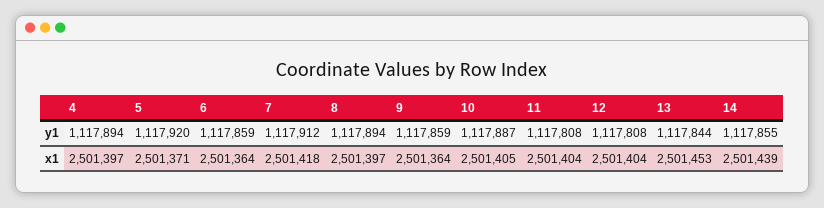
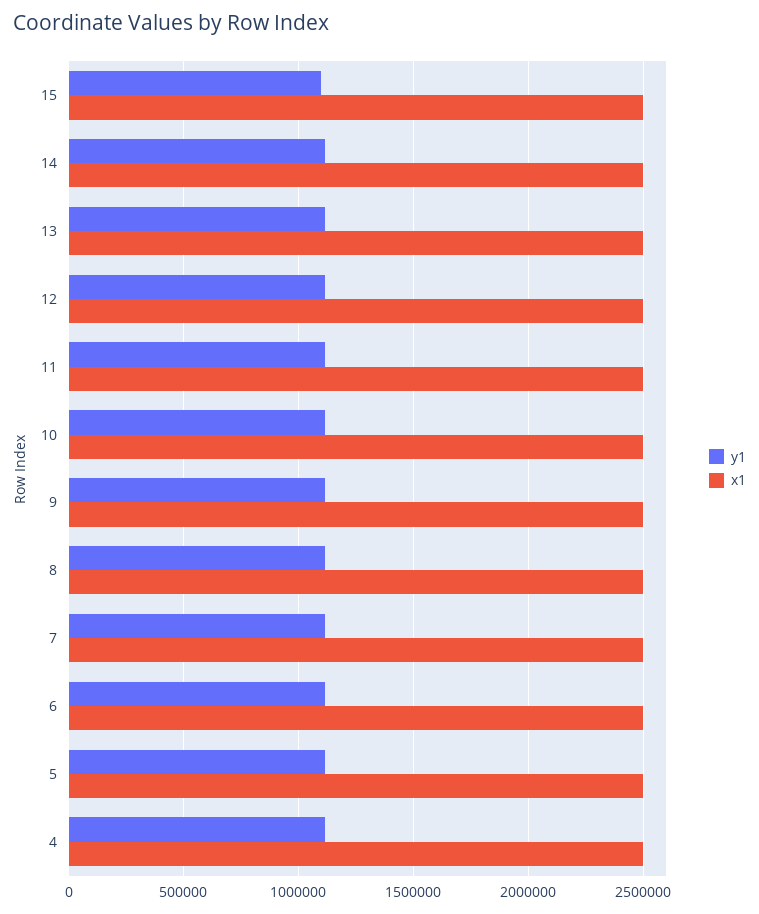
y1, 15: none -> 1100000
x1, 15: none -> 2500000

